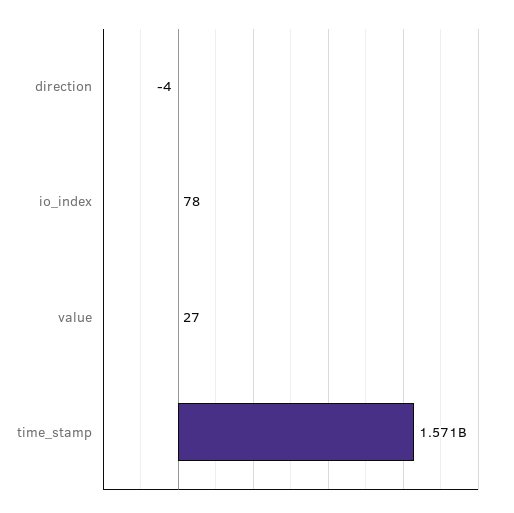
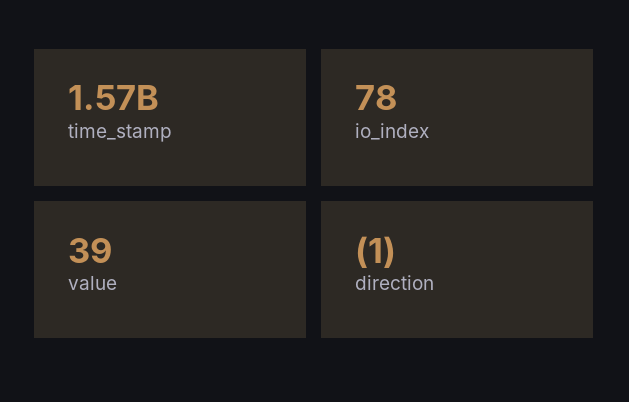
direction: -4 -> -1
value: 27 -> 39

